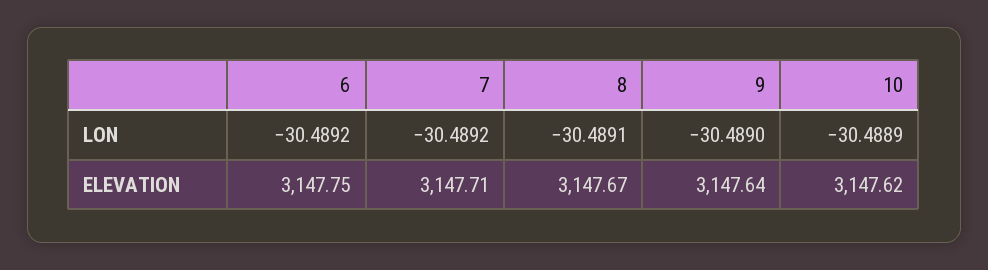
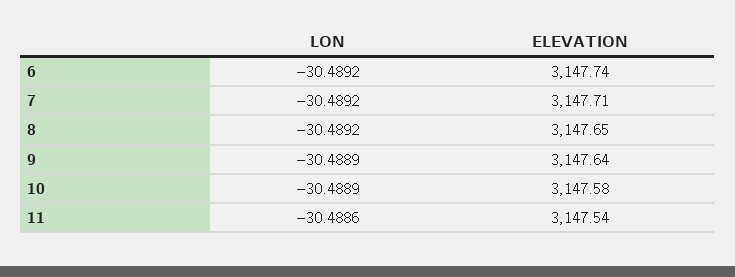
8, LON: -30.4891 -> -30.4892
9, LON: -30.489 -> -30.4889
6, ELEVATION: 3147.75 -> 3147.74
8, ELEVATION: 3147.67 -> 3147.65
10, ELEVATION: 3147.62 -> 3147.58
11, LON: none -> -30.4886
11, ELEVATION: none -> 3147.54

